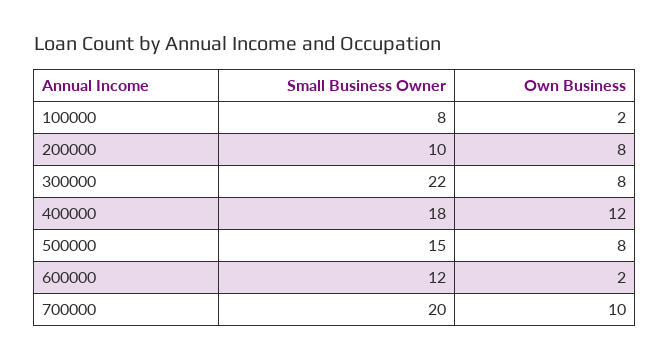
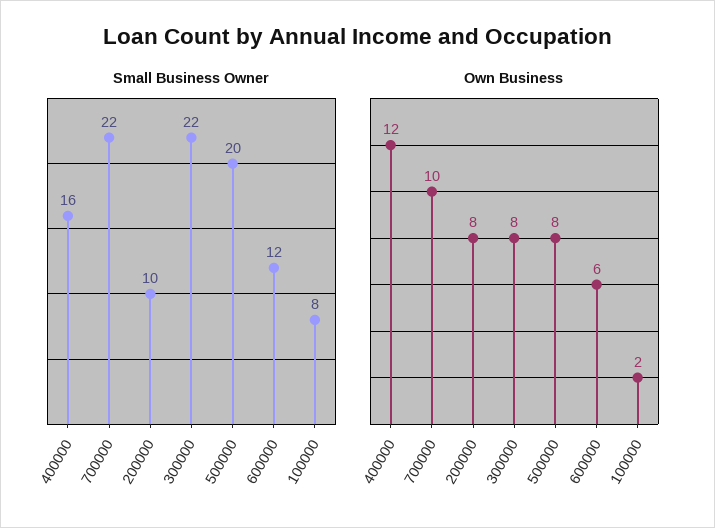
Small Business Owner, 400000: 18 -> 16
Small Business Owner, 500000: 15 -> 20
Own Business, 600000: 2 -> 6
Small Business Owner, 700000: 20 -> 22

